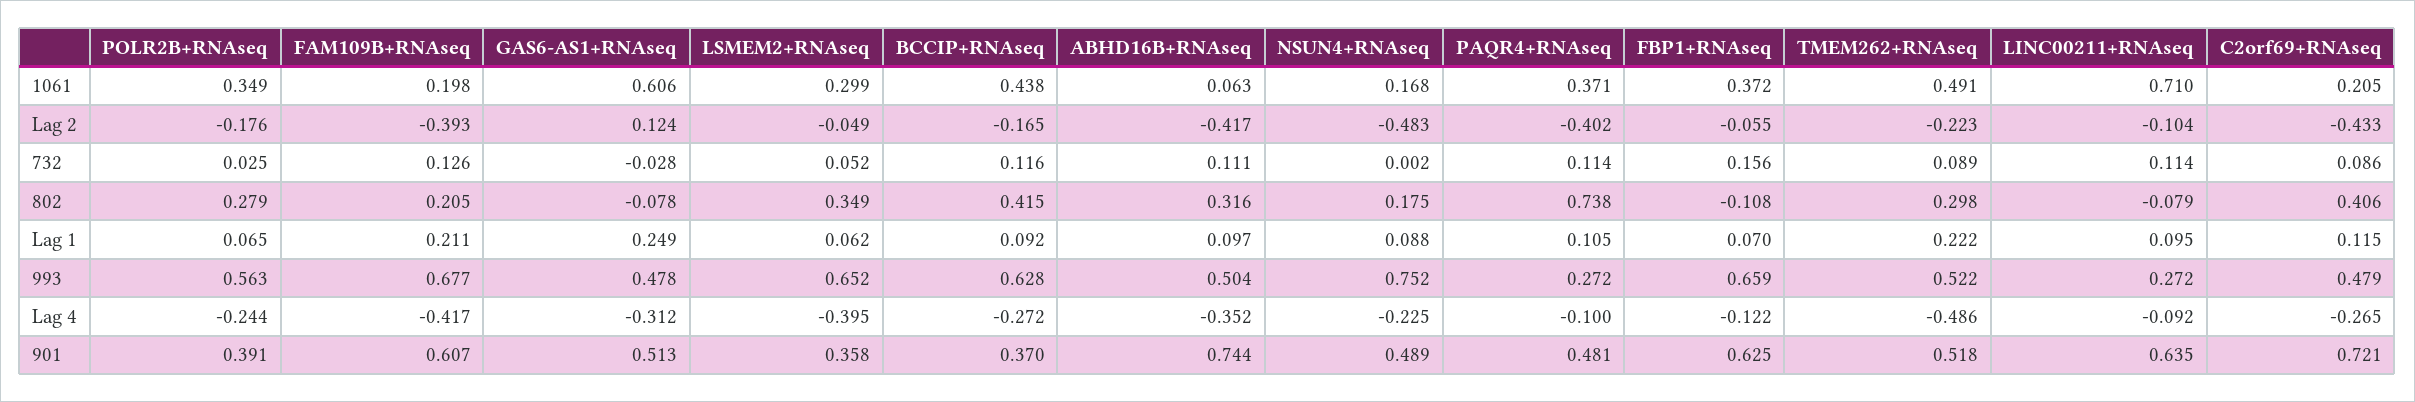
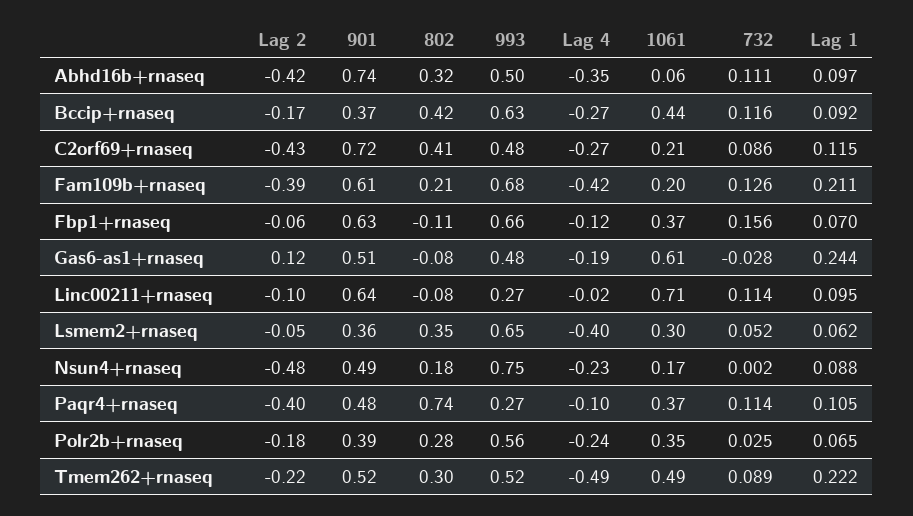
GAS6-AS1+RNAseq, Lag 1: 0.249 -> 0.244
GAS6-AS1+RNAseq, Lag 4: -0.312 -> -0.19
LINC00211+RNAseq, Lag 4: -0.092 -> -0.02

